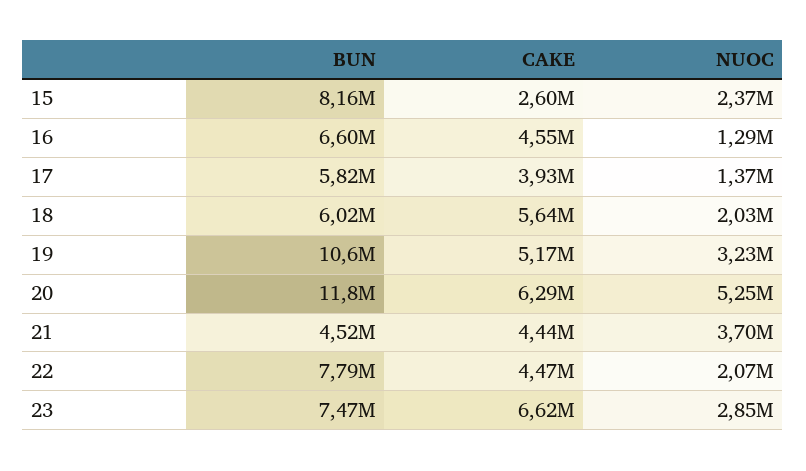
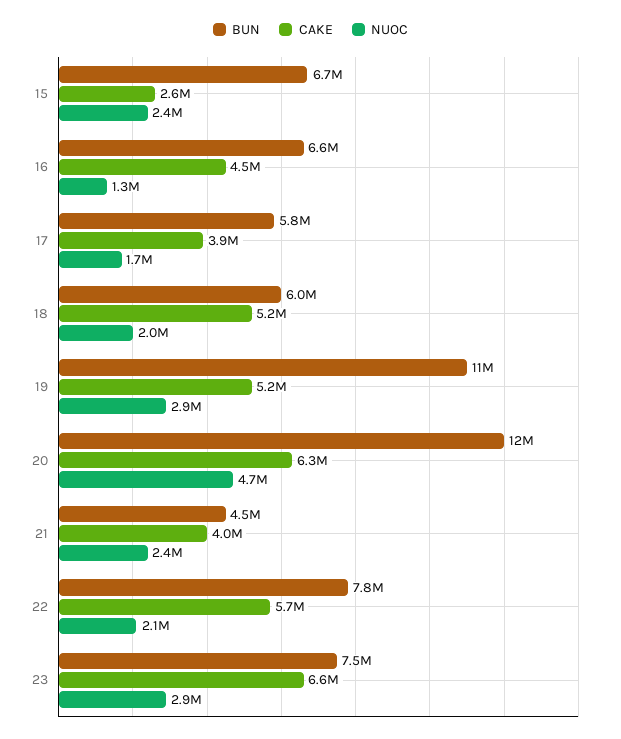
BUN, 15: 8160000 -> 6700000
NUOC, 17: 1370000 -> 1700000
CAKE, 18: 5640000 -> 5200000
NUOC, 19: 3230000 -> 2900000
NUOC, 20: 5250000 -> 4700000
CAKE, 21: 4440000 -> 4000000
NUOC, 21: 3700000 -> 2400000
CAKE, 22: 4470000 -> 5700000

